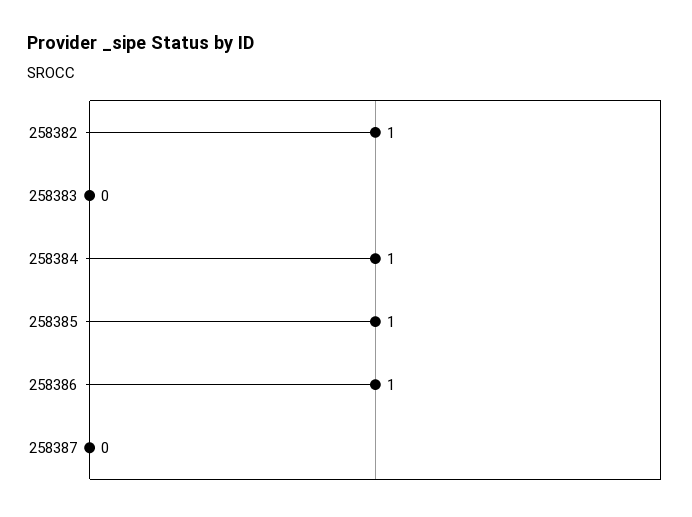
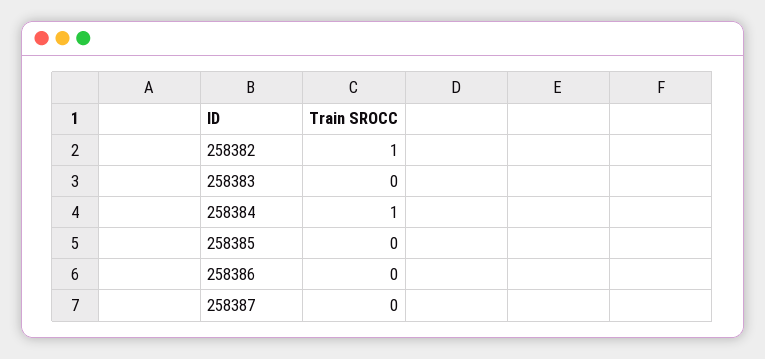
258385: 1 -> 0
258386: 1 -> 0

